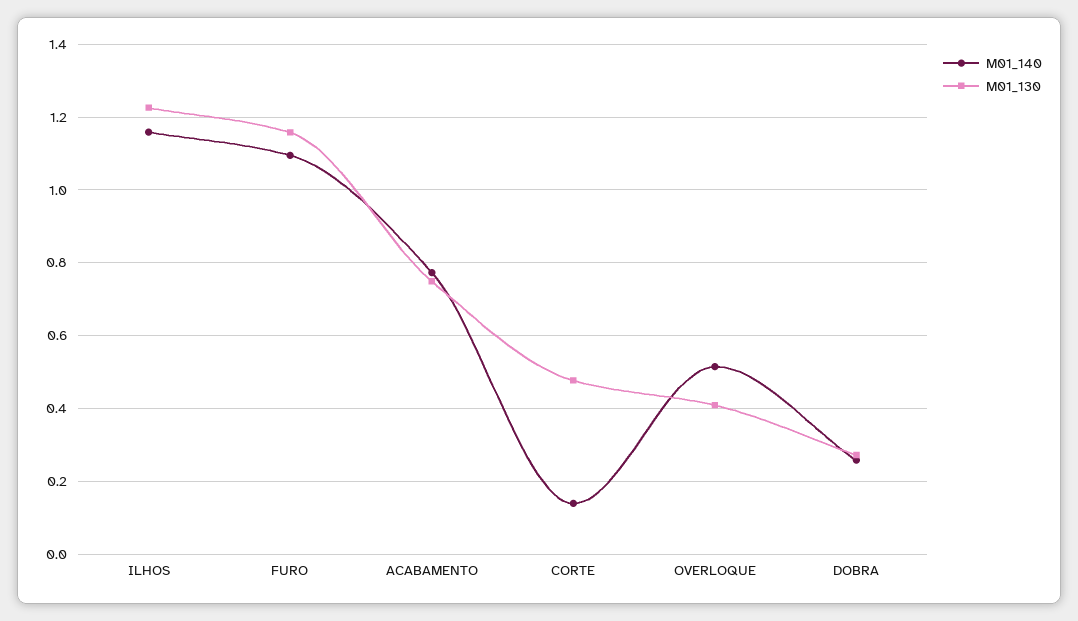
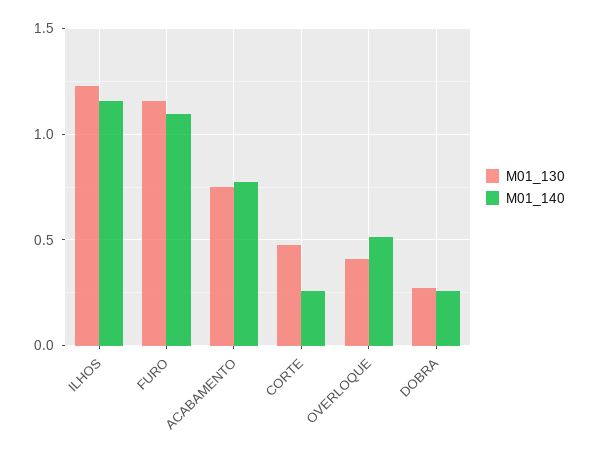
M01_140, CORTE: 0.14 -> 0.25

